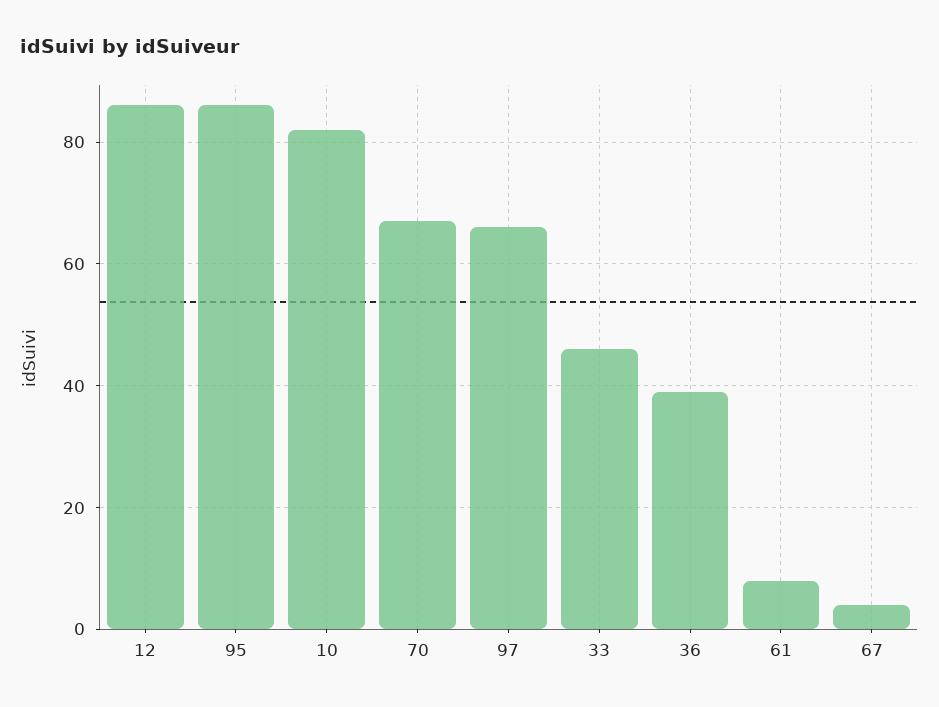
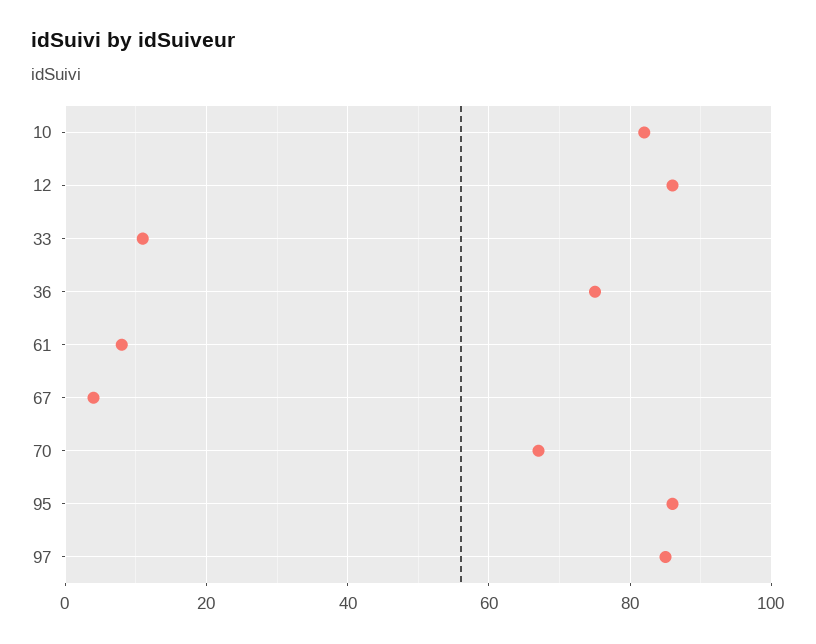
97: 65 -> 85
33: 45 -> 10
36: 40 -> 75

